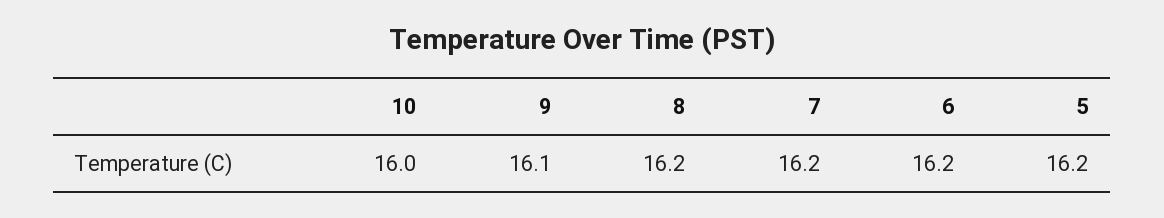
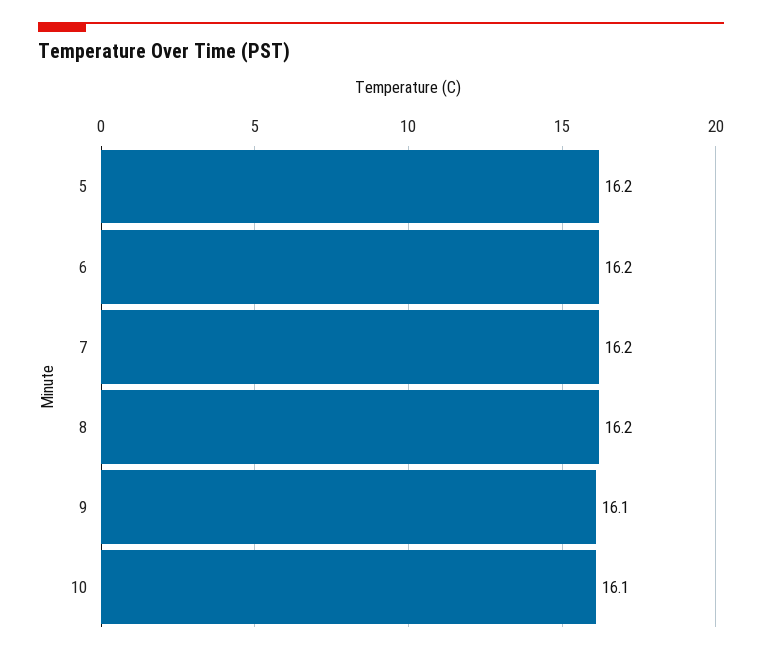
10: 16 -> 16.1

